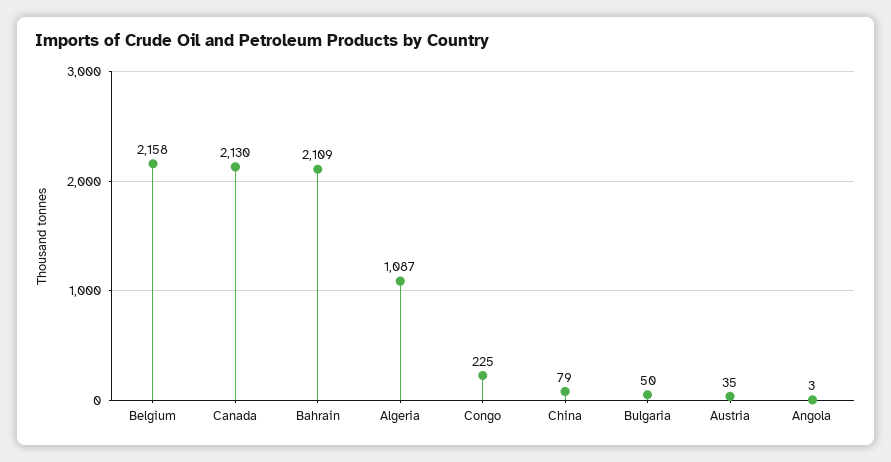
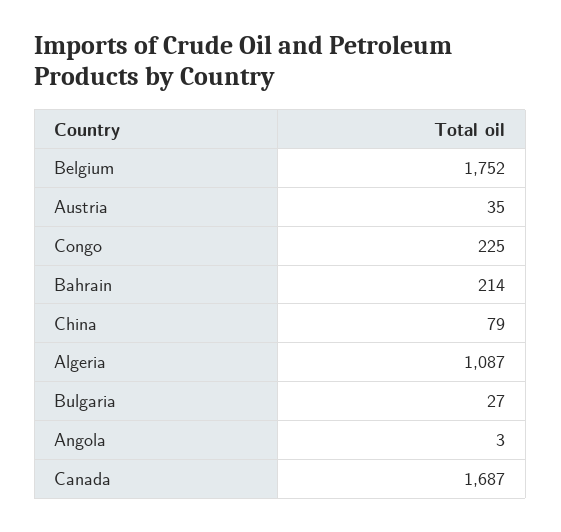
Belgium: 2158 -> 1752
Canada: 2130 -> 1687
Bahrain: 2109 -> 214
Bulgaria: 50 -> 27

